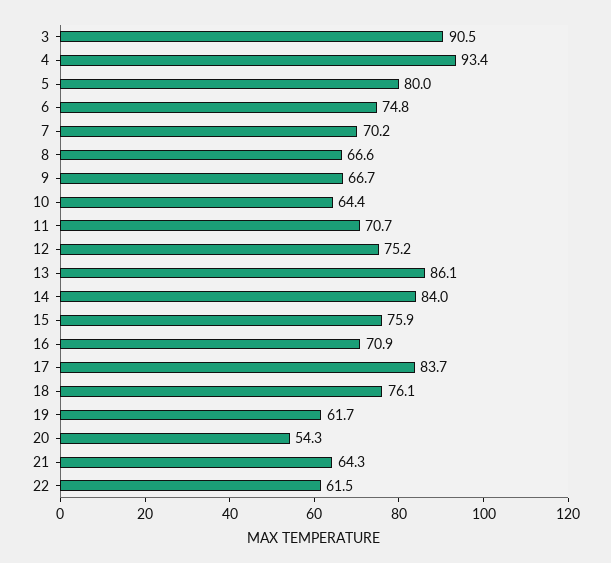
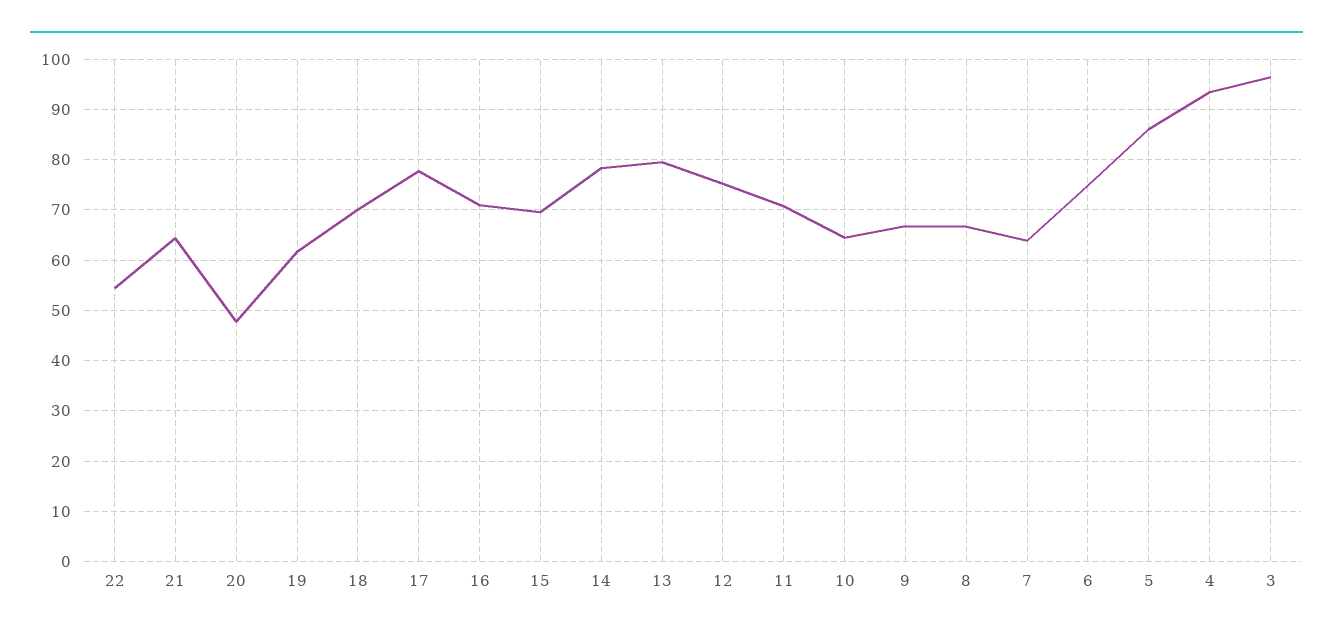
3: 90.5 -> 96
5: 80 -> 86
7: 70.2 -> 64
13: 86.1 -> 80
14: 84 -> 78
15: 75.9 -> 70
17: 83.7 -> 78
18: 76.1 -> 70
20: 54.3 -> 48
22: 61.5 -> 54

